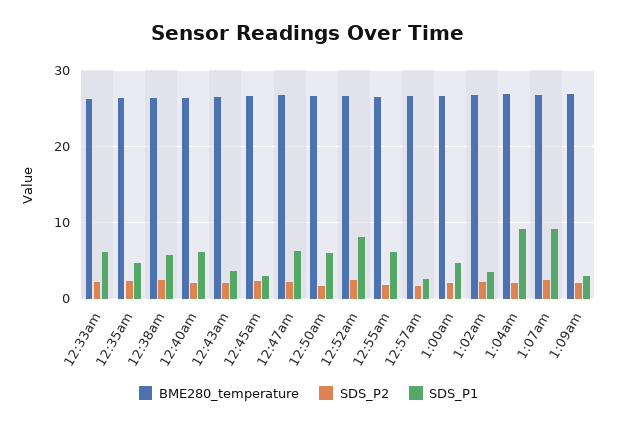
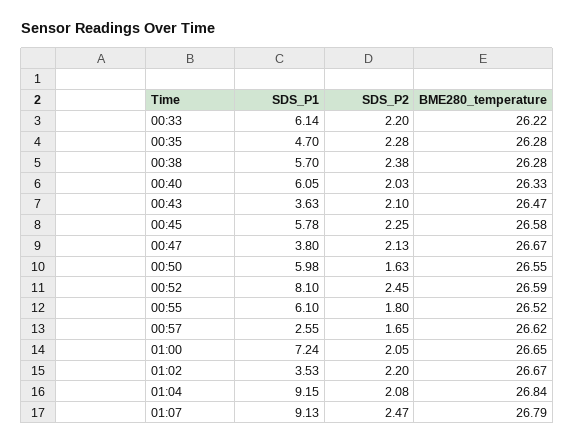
SDS_P1, 12:45am: 3 -> 5.78
SDS_P1, 12:47am: 6 -> 3.8
SDS_P1, 1:00am: 5 -> 7.24
BME280_temperature, 1:09am: 27 -> none
SDS_P2, 1:09am: 2 -> none
SDS_P1, 1:09am: 3 -> none

